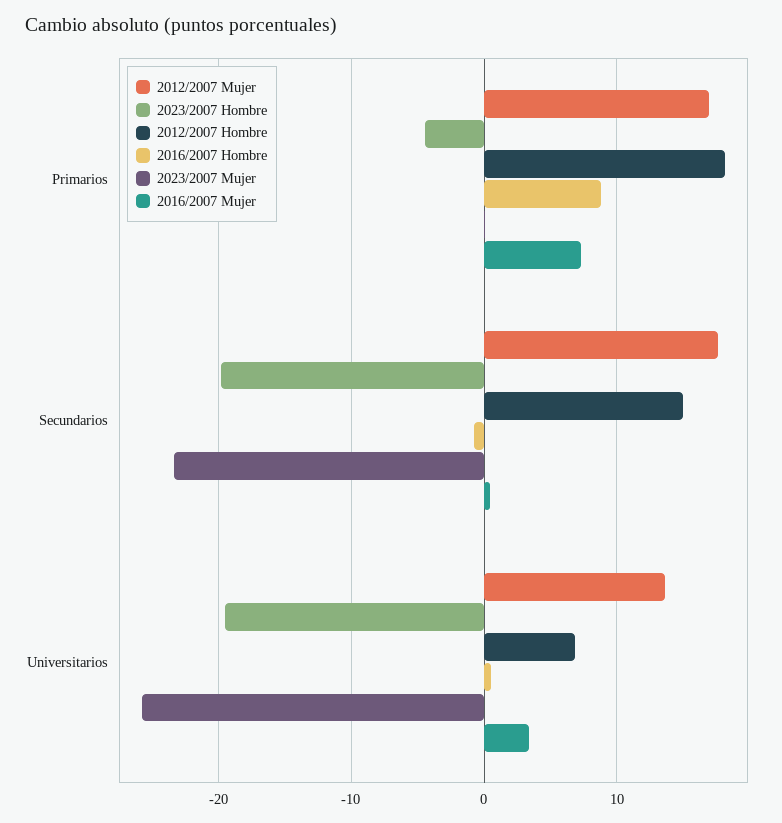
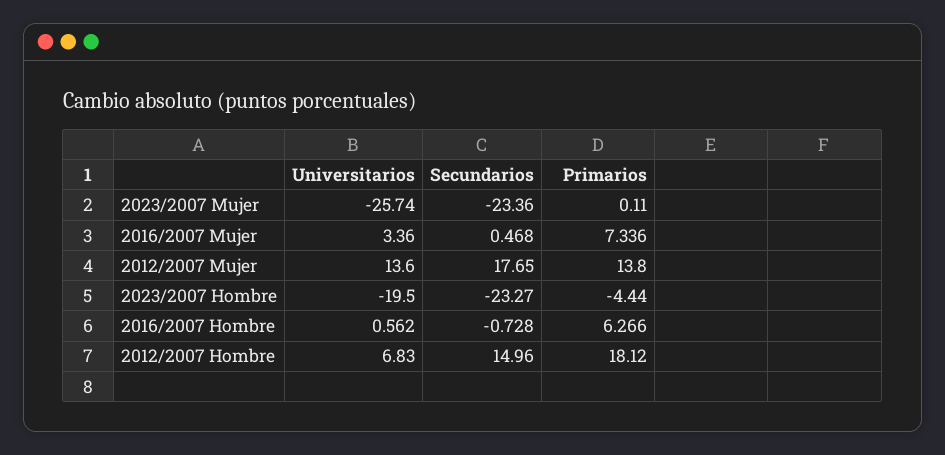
2012/2007 Mujer, Primarios: 17 -> 13.8
2016/2007 Hombre, Primarios: 9 -> 6.266
2023/2007 Hombre, Secundarios: -20 -> -23.27

